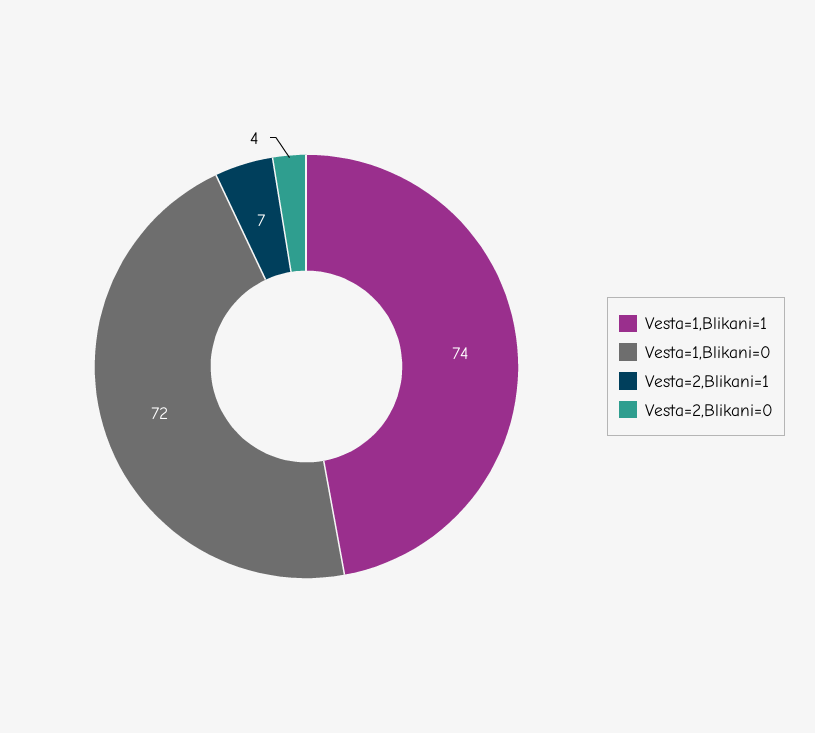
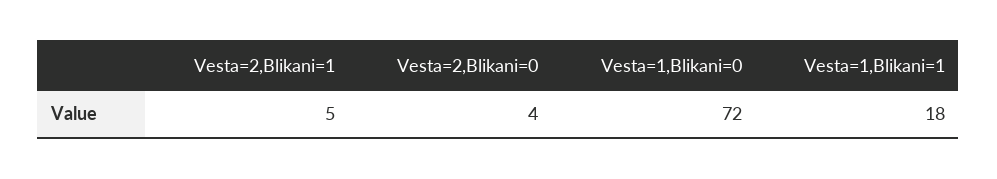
Vesta=1,Blikani=1: 74 -> 18
Vesta=2,Blikani=1: 7 -> 5

